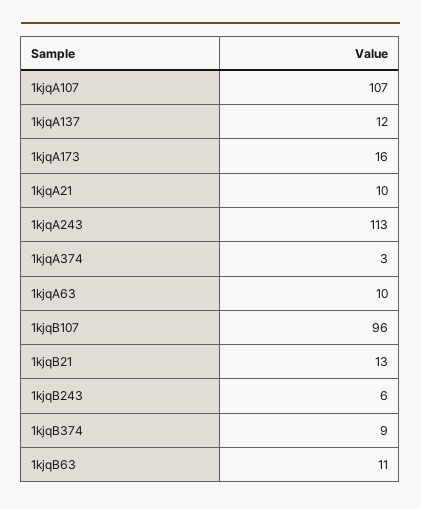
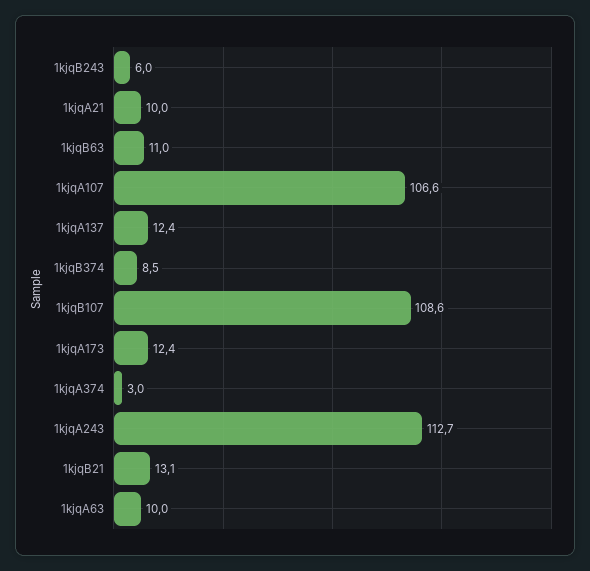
1kjqA173: 16 -> 12.4
1kjqB107: 96 -> 108.6

